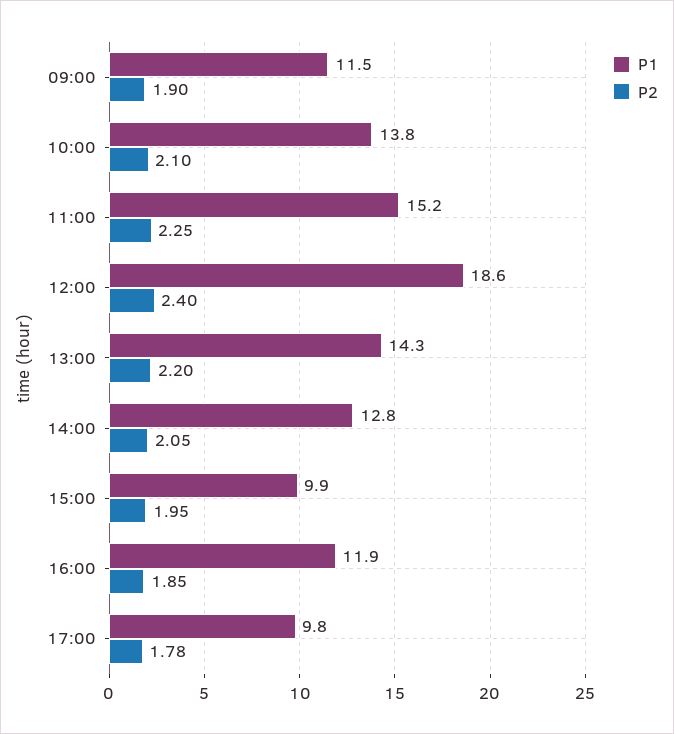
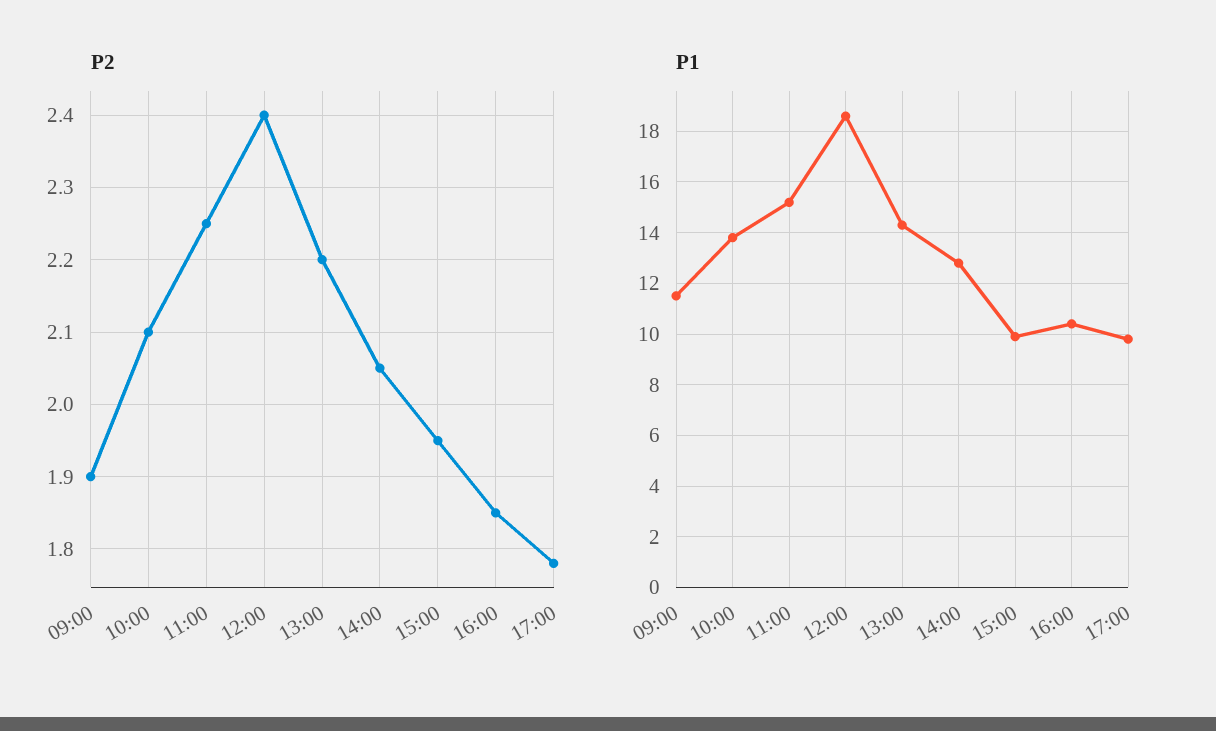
P1, 16:00: 11.9 -> 10.5

